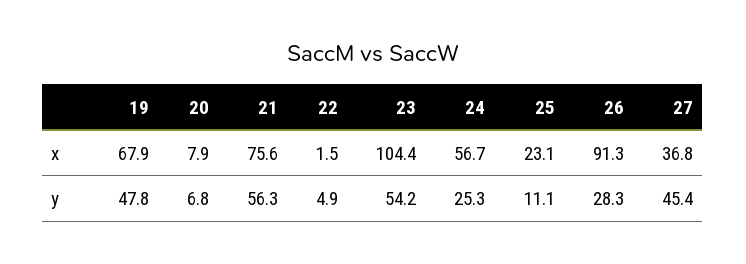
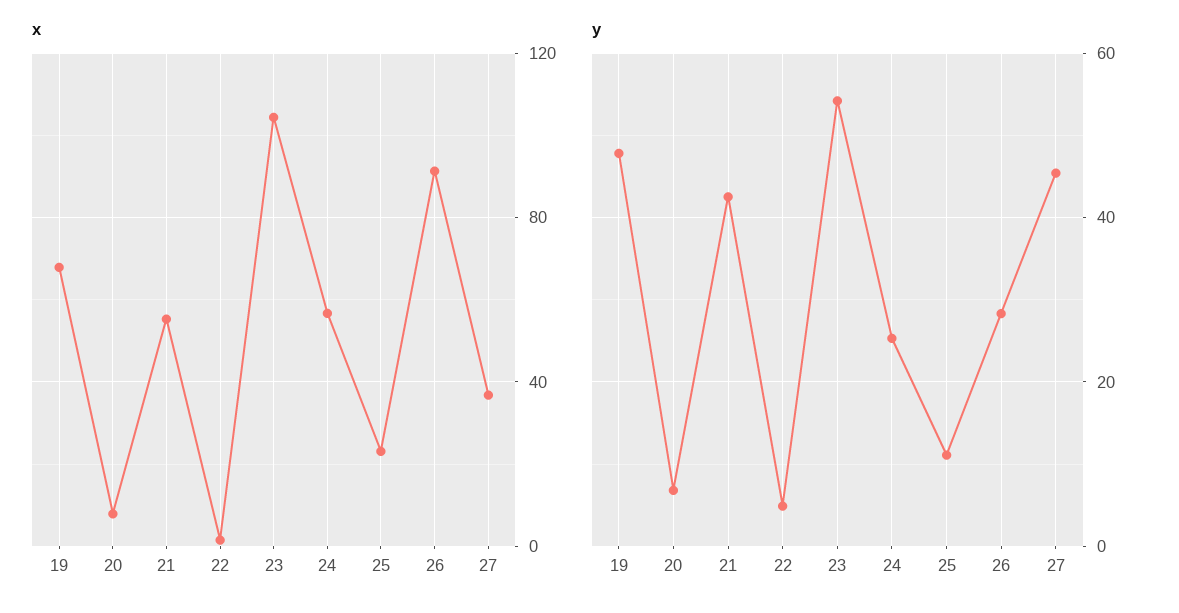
x, 21: 75.6 -> 55
y, 21: 56.3 -> 42

